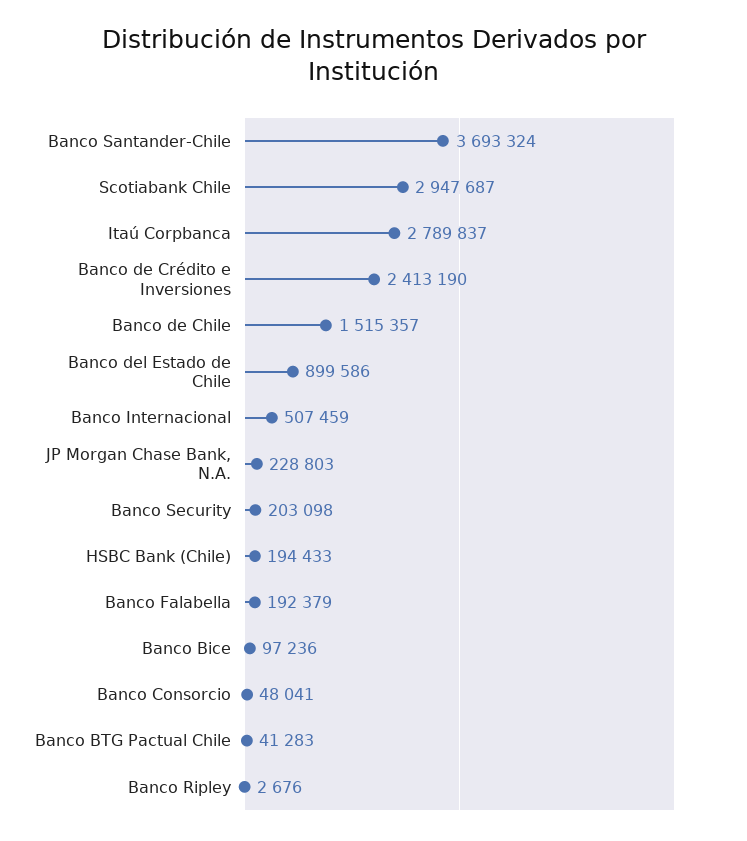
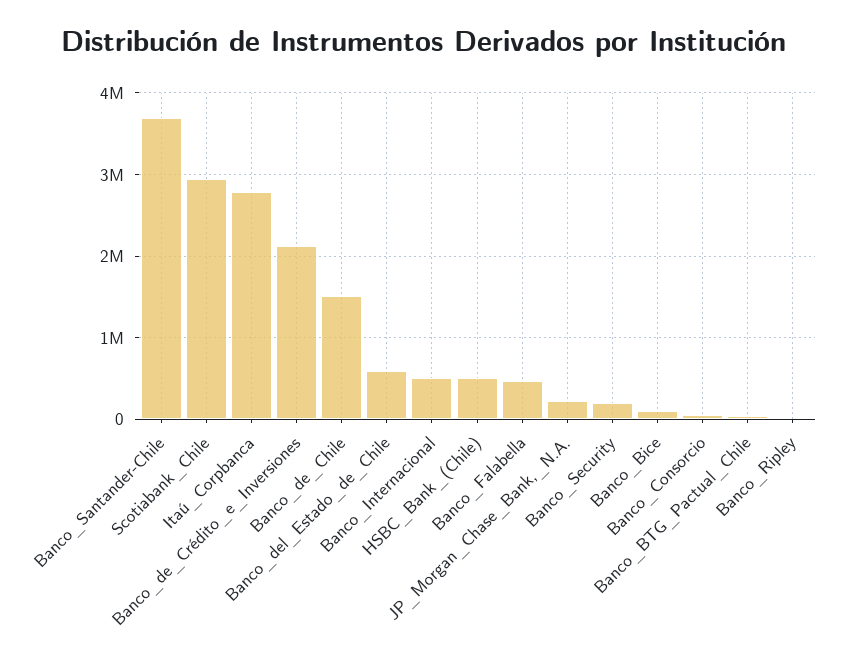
Banco de Crédito e Inversiones: 2413190 -> 2100000
Banco del Estado de Chile: 899586 -> 600000
HSBC Bank (Chile): 194433 -> 500000
Banco Falabella: 192379 -> 500000

